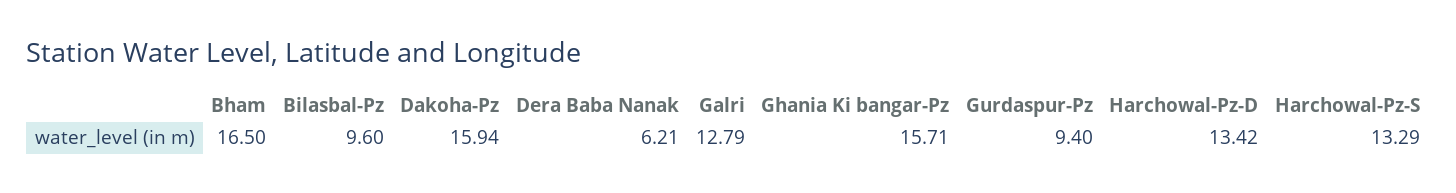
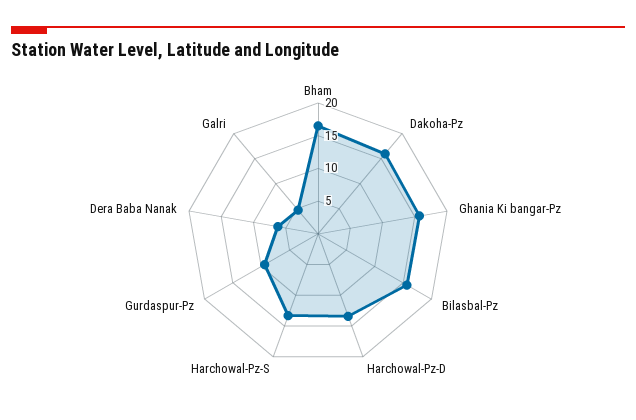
Bilasbal-Pz: 9.6 -> 15
Galri: 12.79 -> 5

